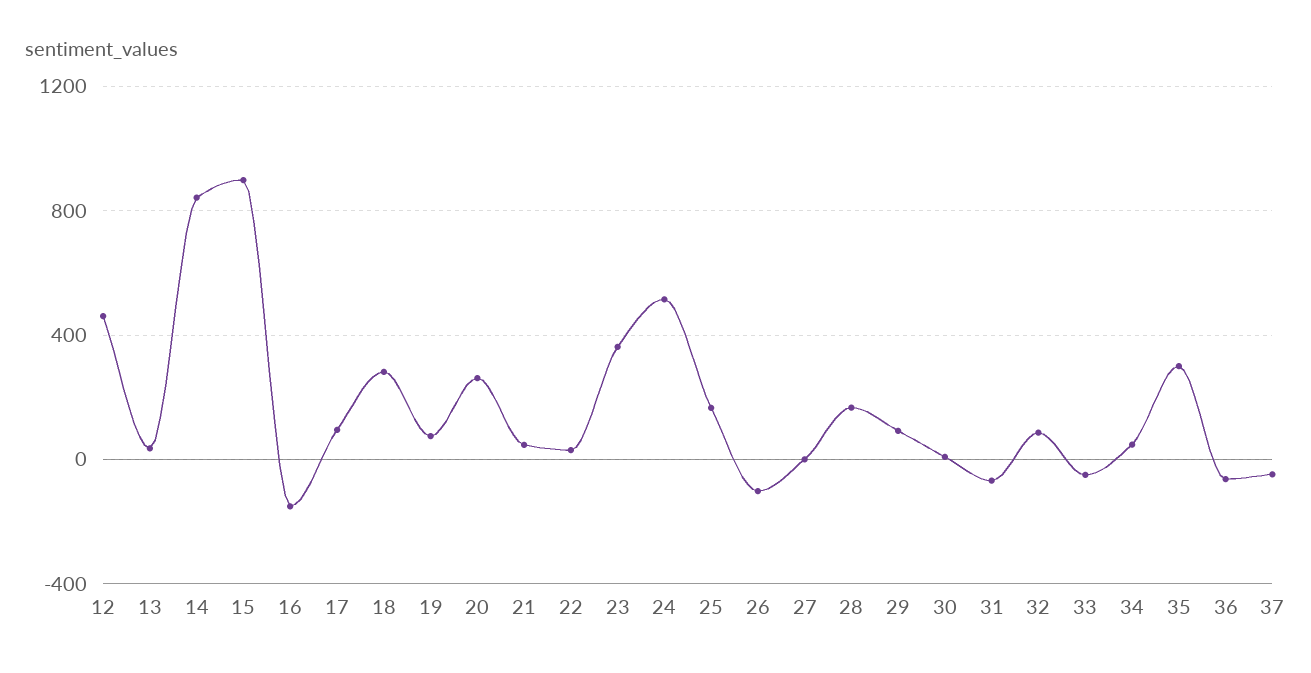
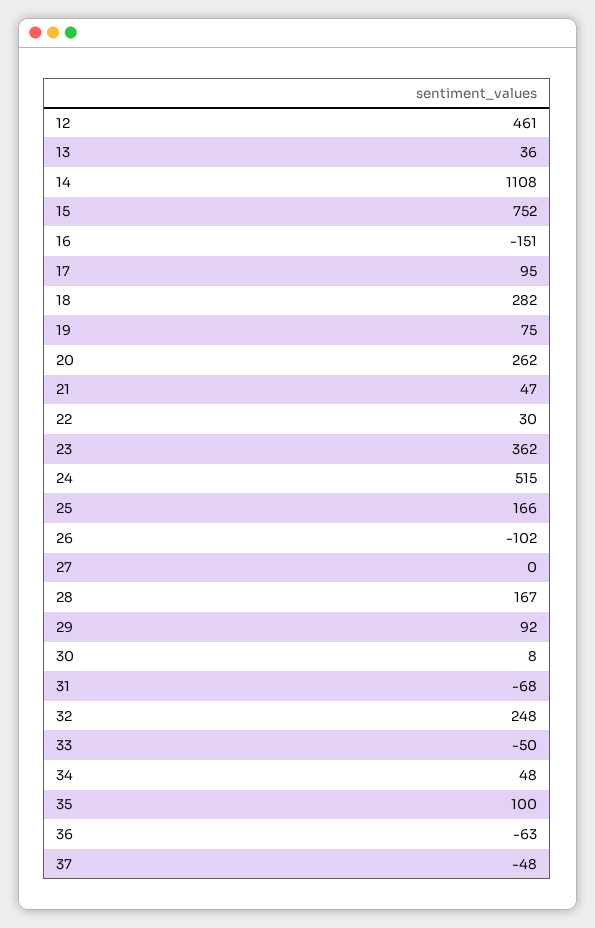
14: 850 -> 1108
15: 900 -> 752
32: 100 -> 248
35: 300 -> 100

